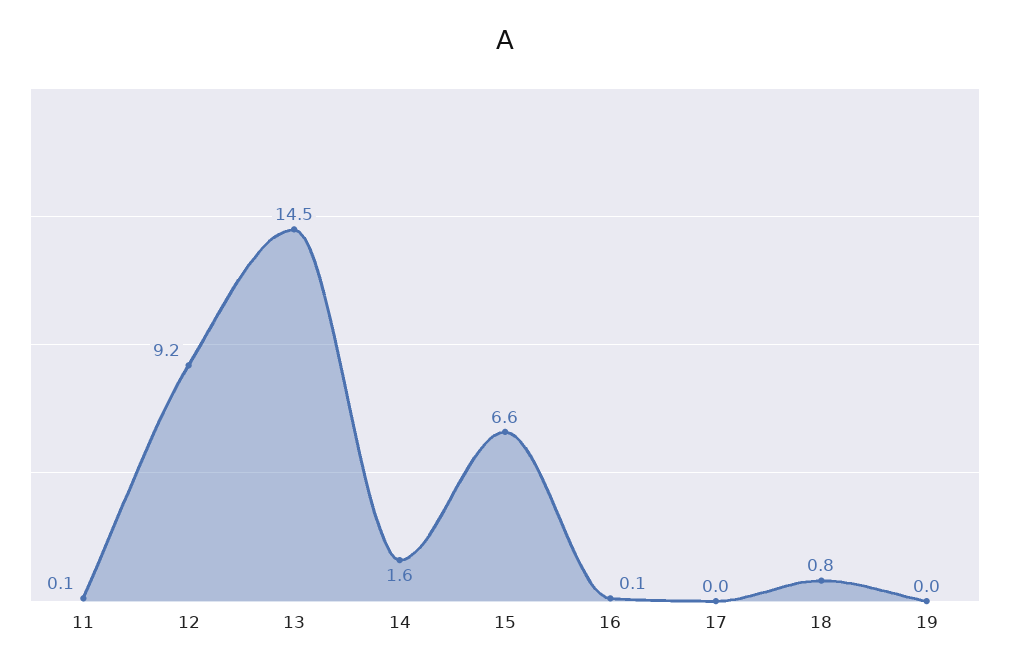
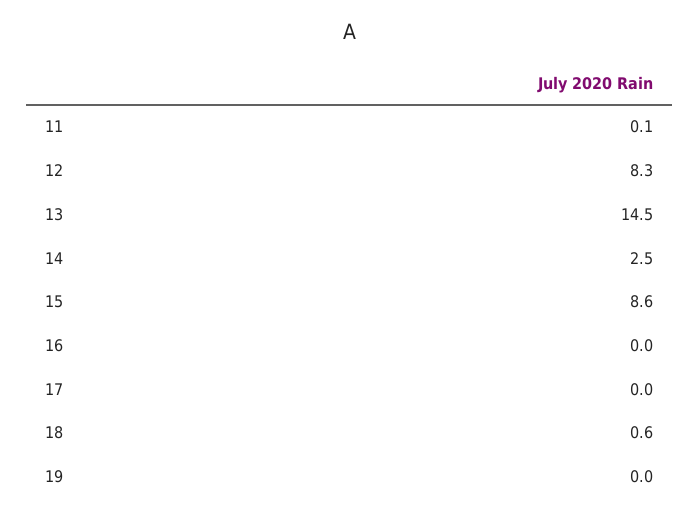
12: 9.2 -> 8.3
14: 1.6 -> 2.5
15: 6.6 -> 8.6
16: 0.1 -> 0
18: 0.8 -> 0.6

